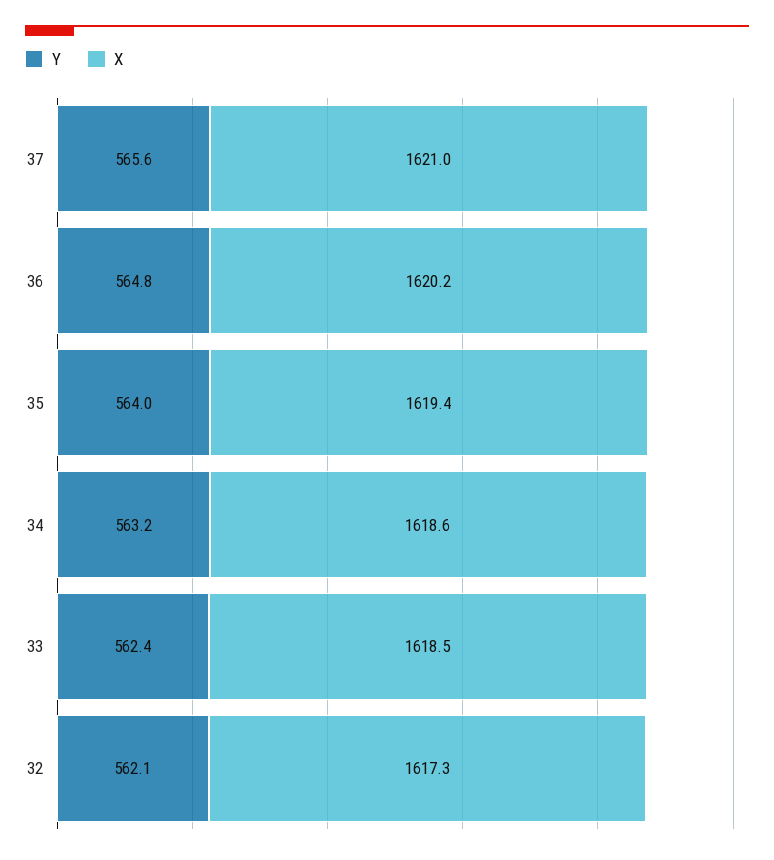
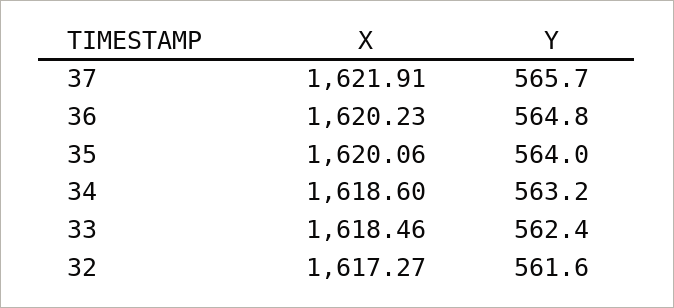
Y, 37: 565.6 -> 565.7
X, 37: 1621 -> 1621.91
X, 35: 1619.4 -> 1620.06
Y, 32: 562.1 -> 561.6

